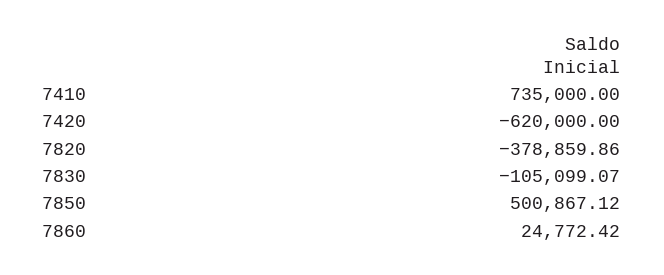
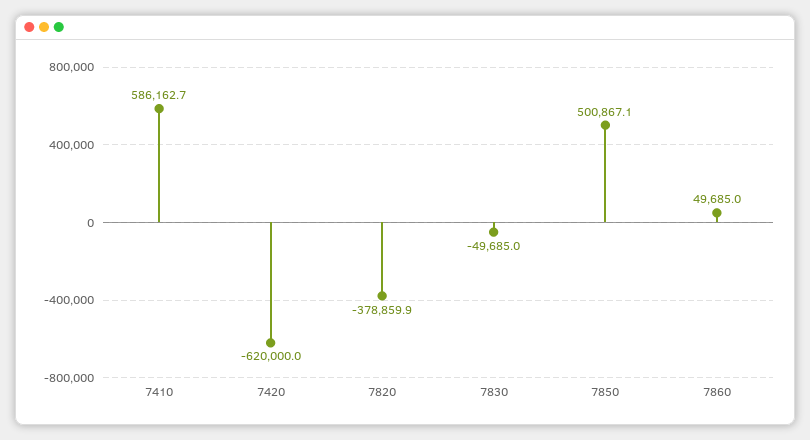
7410: 735000 -> 586162.7
7830: -105099.07 -> -49685
7860: 24772.42 -> 49685

